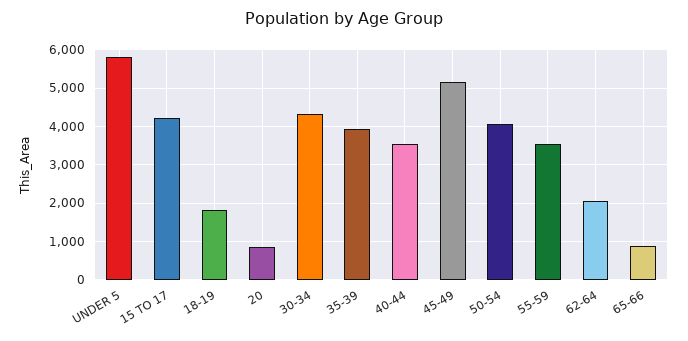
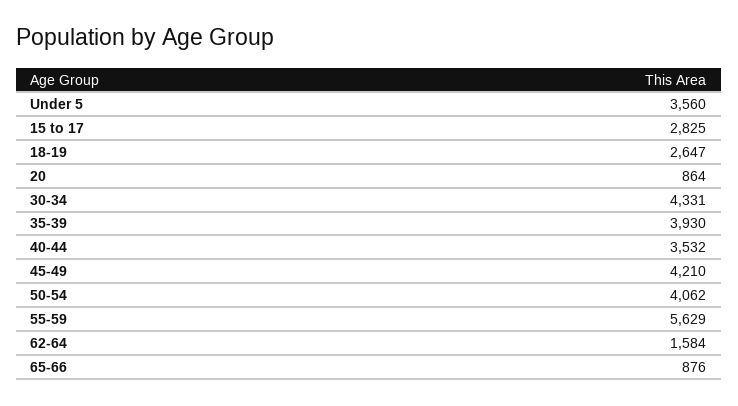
UNDER 5: 5800 -> 3560
15 TO 17: 4200 -> 2825
18-19: 1800 -> 2647
45-49: 5200 -> 4210
55-59: 3600 -> 5629
62-64: 2000 -> 1584

